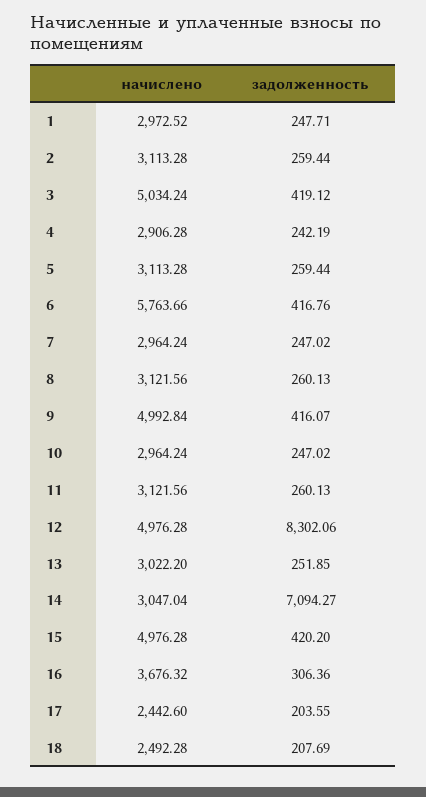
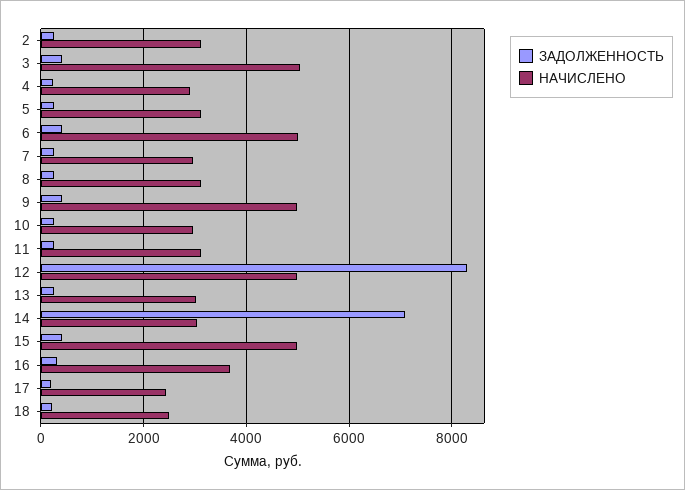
начислено, 1: 2972.52 -> none
задолженность, 1: 247.71 -> none
начислено, 6: 5763.66 -> 5000

